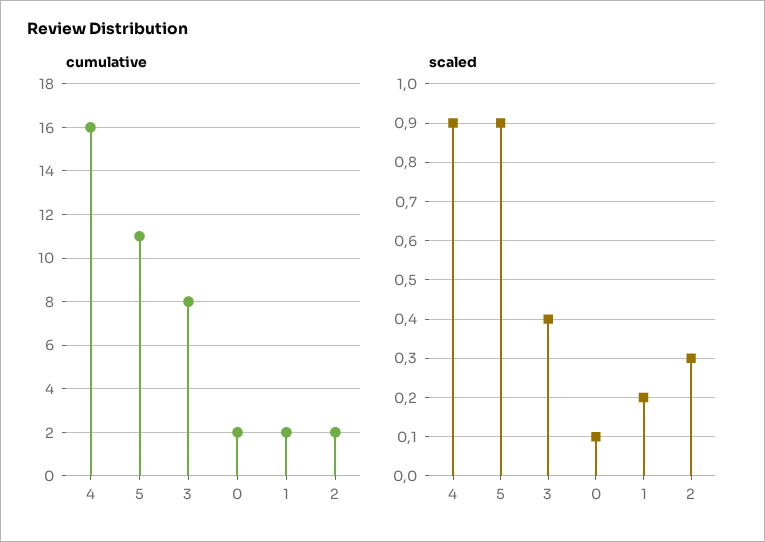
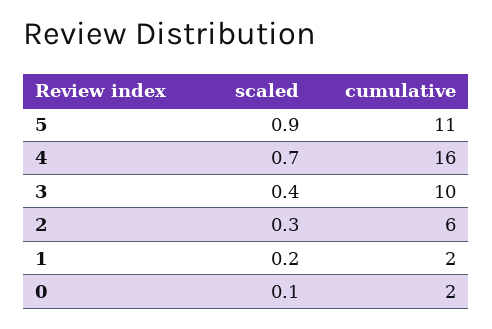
cumulative, 3: 8 -> 10
cumulative, 2: 2 -> 6
scaled, 4: 0.9 -> 0.7

